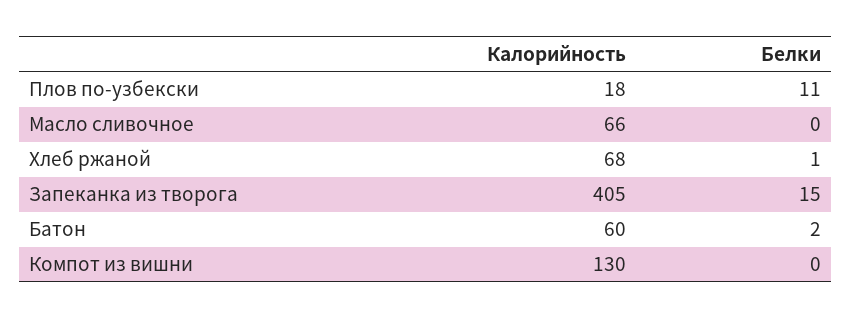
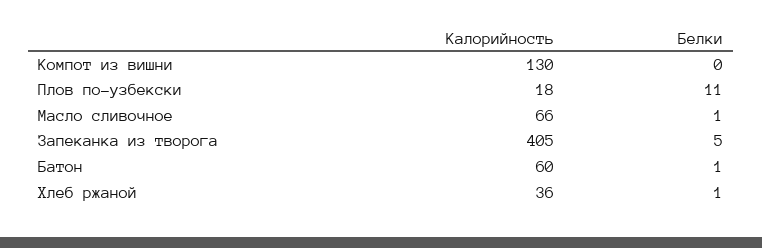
Белки, Масло сливочное: 0 -> 1
Калорийность, Хлеб ржаной: 68 -> 36
Белки, Запеканка из творога: 15 -> 5
Белки, Батон: 2 -> 1

